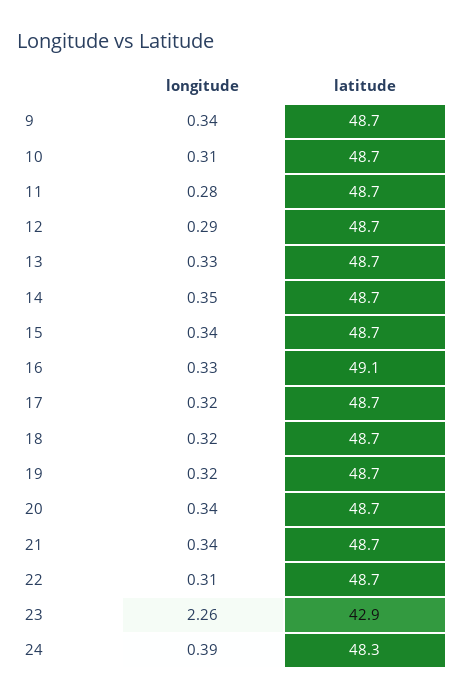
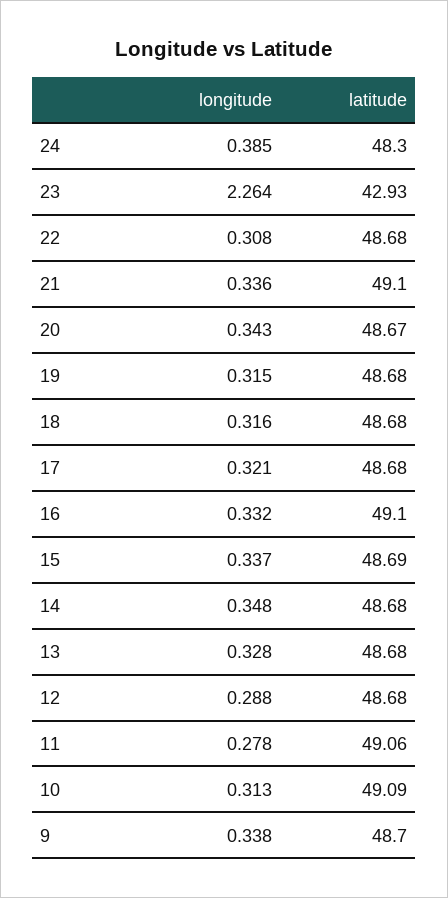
latitude, 10: 48.7 -> 49.09
latitude, 11: 48.7 -> 49.06
latitude, 21: 48.7 -> 49.1

